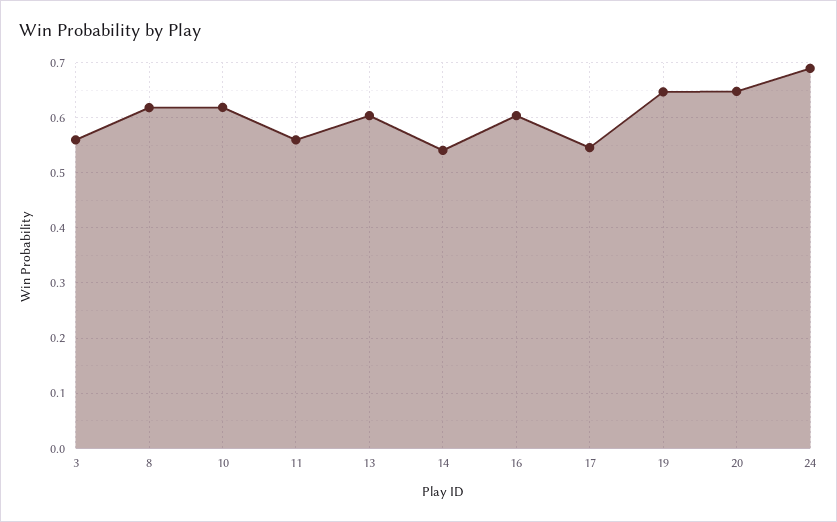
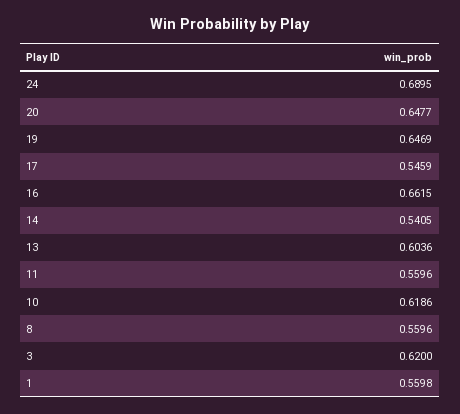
3: 0.56 -> 0.62
8: 0.62 -> 0.5596
16: 0.6 -> 0.6615
1: none -> 0.5598

